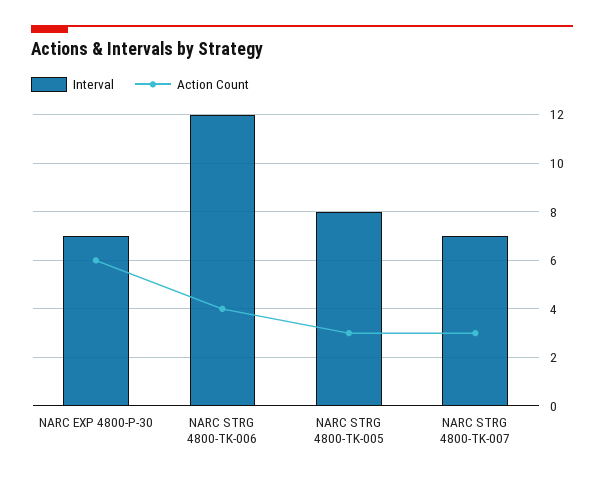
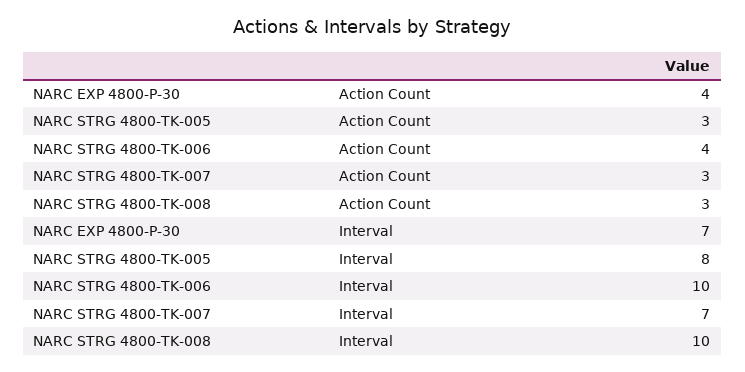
Action Count, NARC EXP 4800-P-30: 6 -> 4
Interval, NARC STRG 4800-TK-006: 12 -> 10
Action Count, NARC STRG 4800-TK-008: none -> 3
Interval, NARC STRG 4800-TK-008: none -> 10

